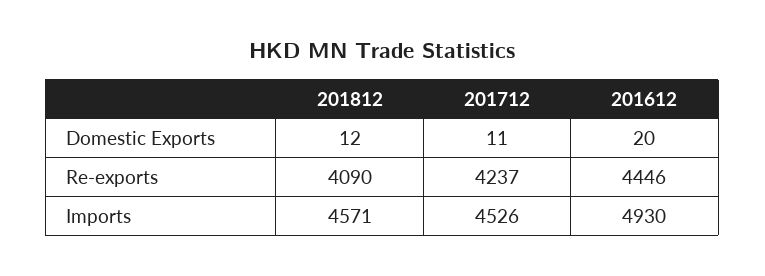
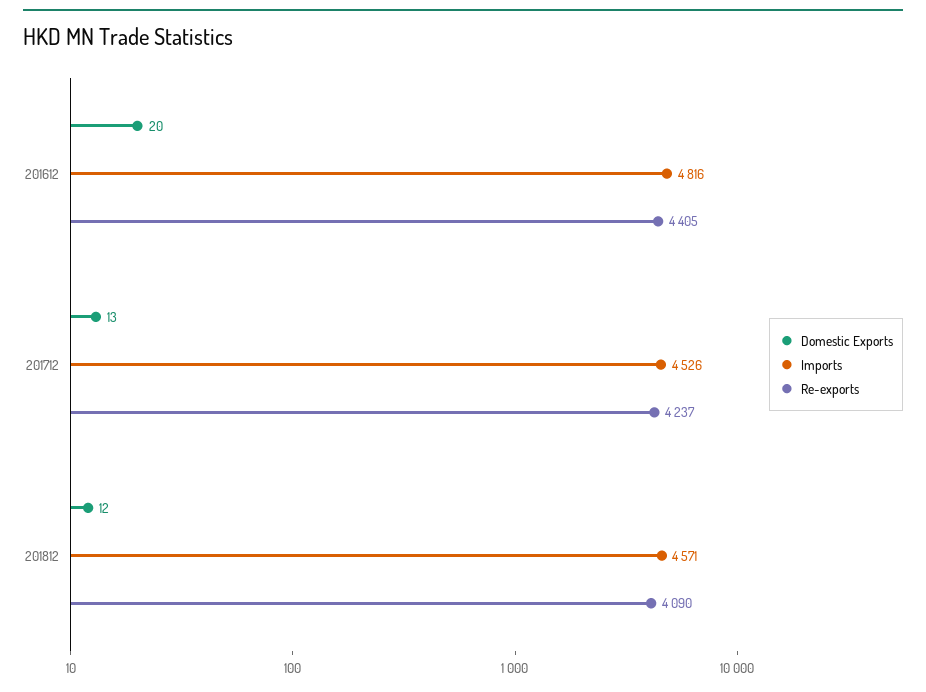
Domestic Exports, 201712: 11 -> 13
Re-exports, 201612: 4446 -> 4405
Imports, 201612: 4930 -> 4816

